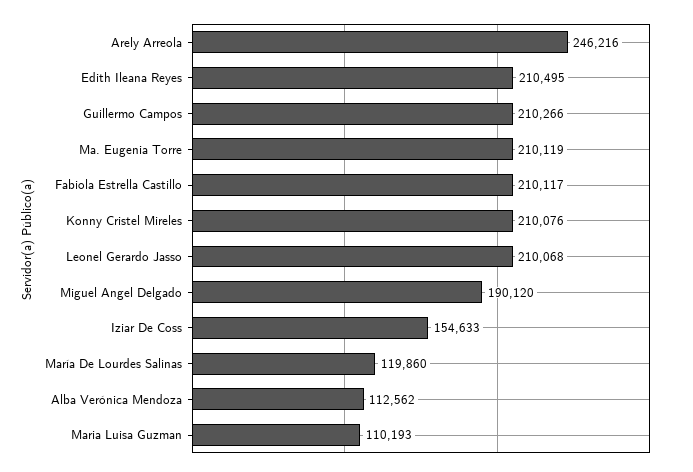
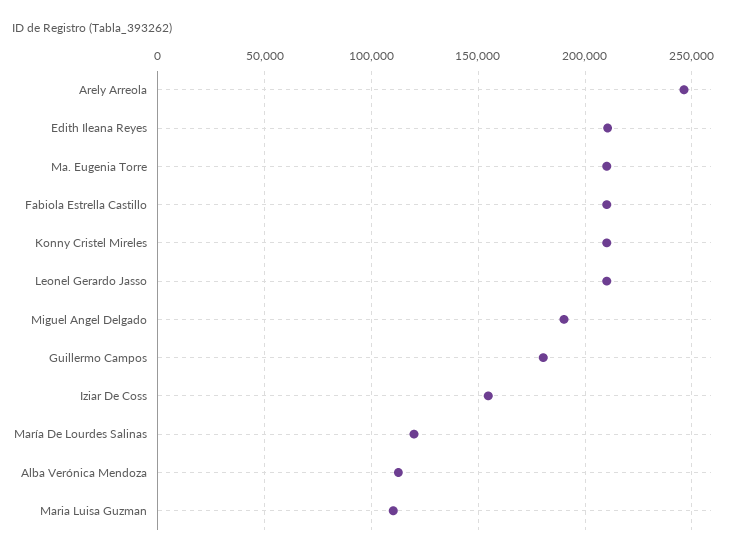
Guillermo Campos: 210266 -> 180000

